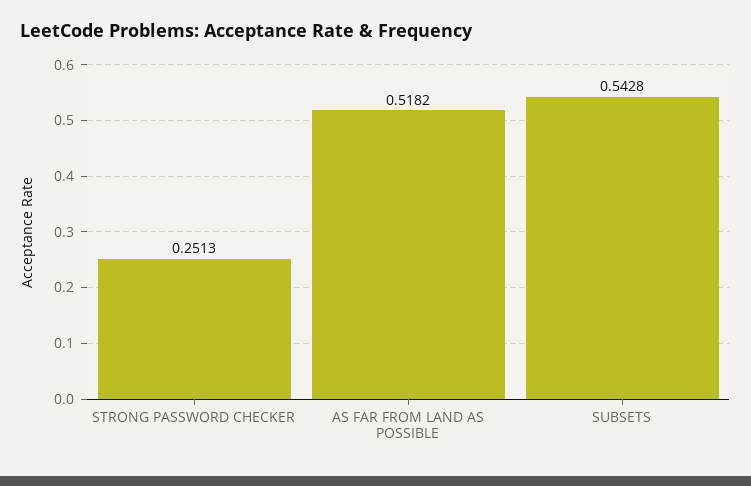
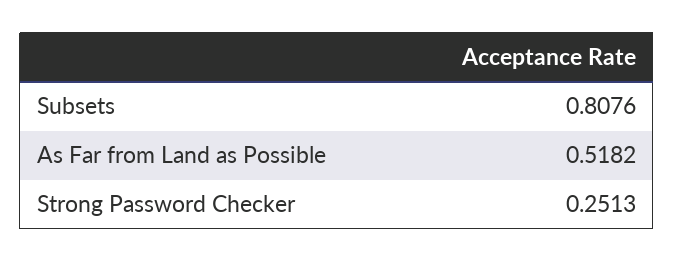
SUBSETS: 0.5428 -> 0.8076

